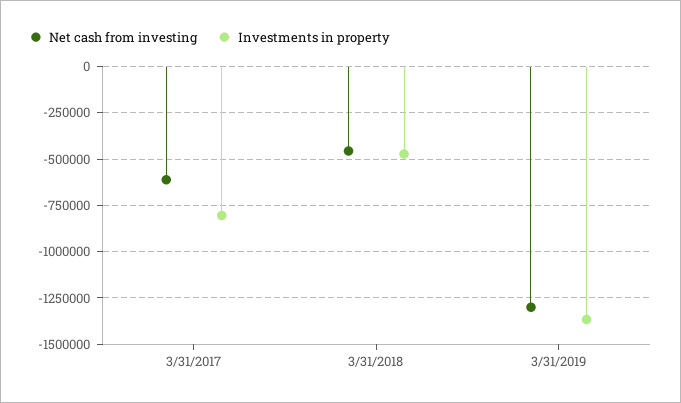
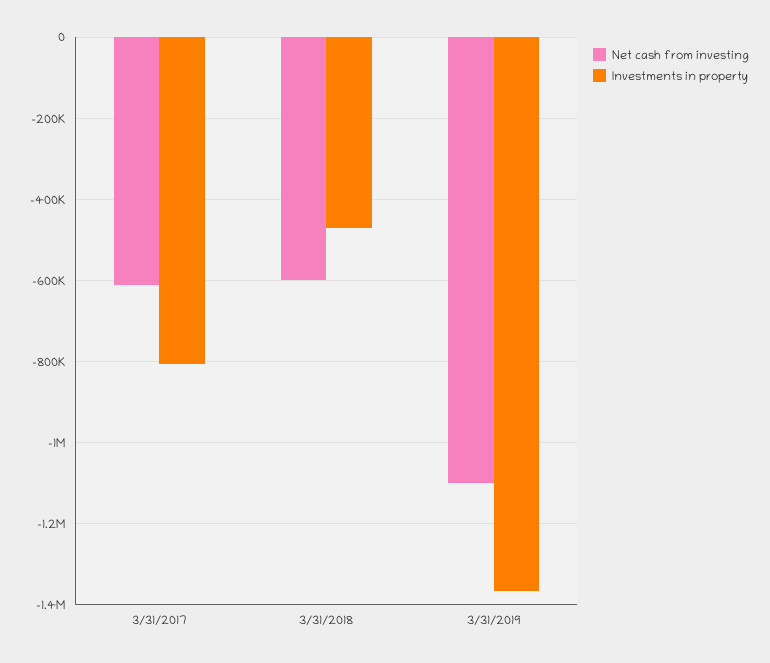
Net cash from investing, 3/31/2018: -450000 -> -600000
Net cash from investing, 3/31/2019: -1300000 -> -1100000

